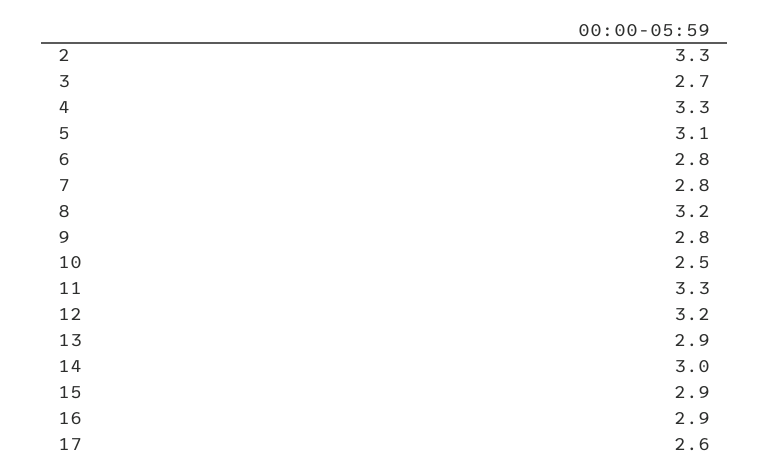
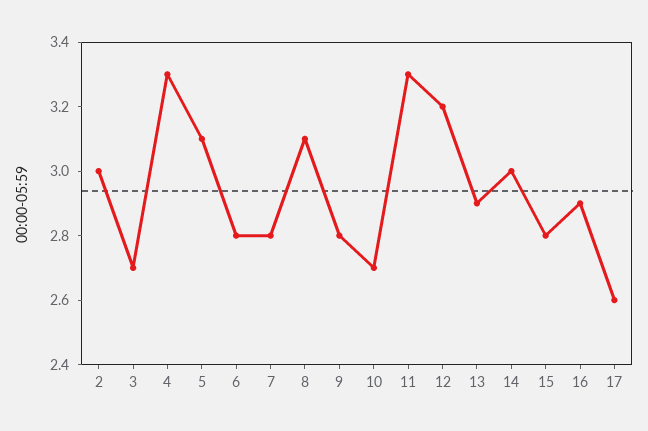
2: 3.3 -> 3
8: 3.2 -> 3.1
10: 2.5 -> 2.7
15: 2.9 -> 2.8

